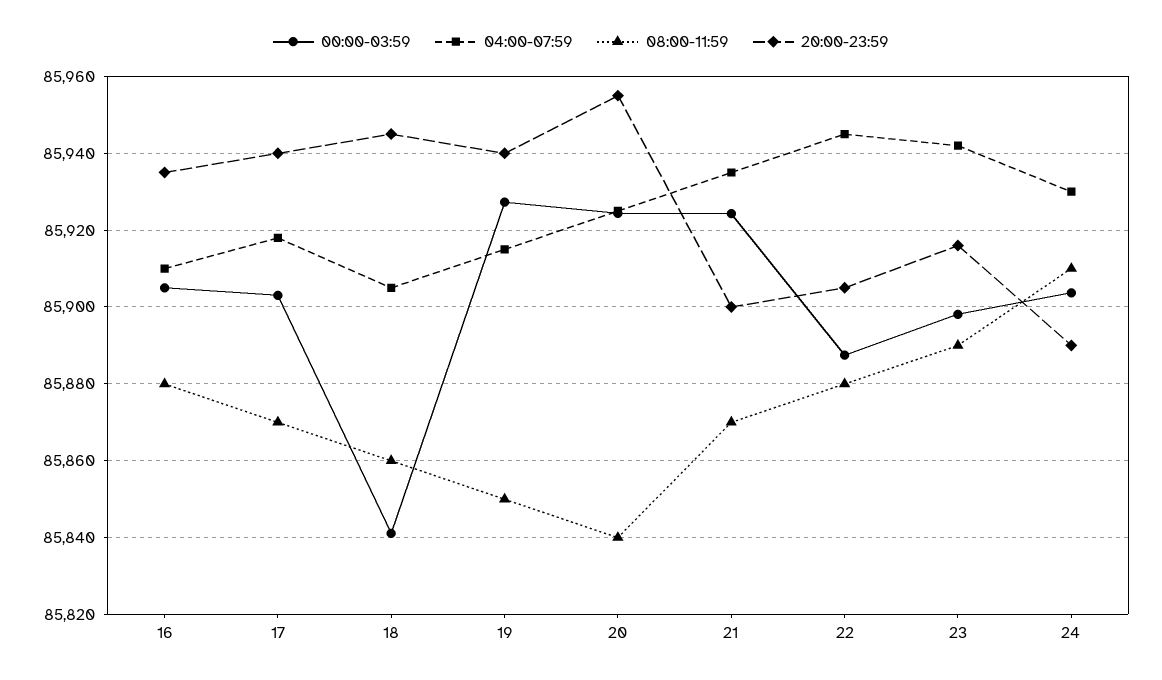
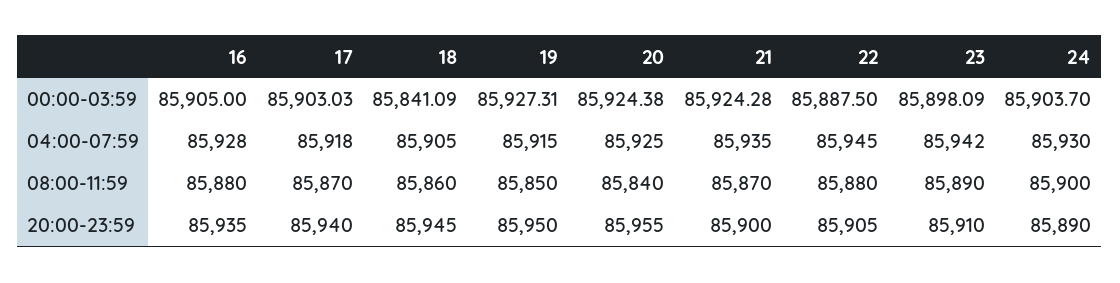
04:00-07:59, 16: 85910 -> 85928
20:00-23:59, 19: 85940 -> 85950
20:00-23:59, 23: 85916 -> 85910
08:00-11:59, 24: 85910 -> 85900

